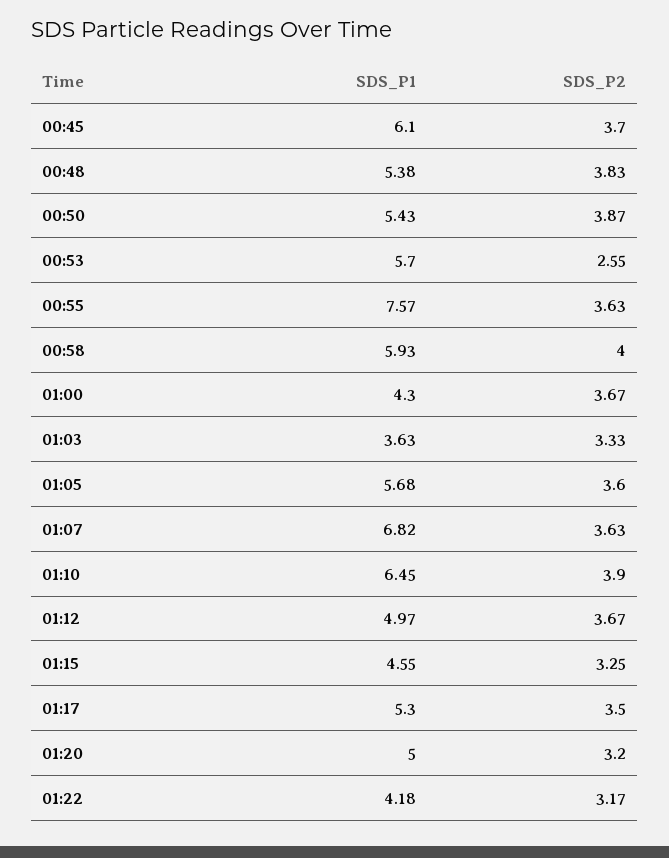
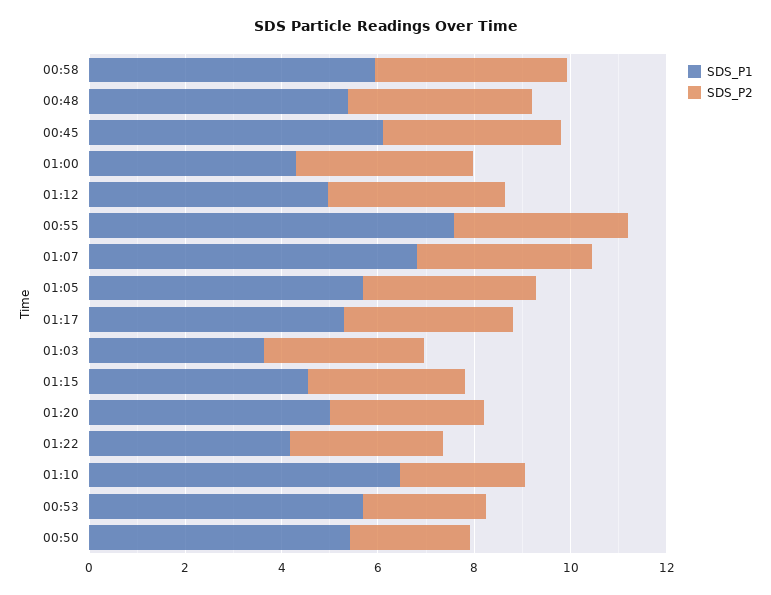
SDS_P2, 00:50: 3.87 -> 2.5
SDS_P2, 01:10: 3.9 -> 2.5

